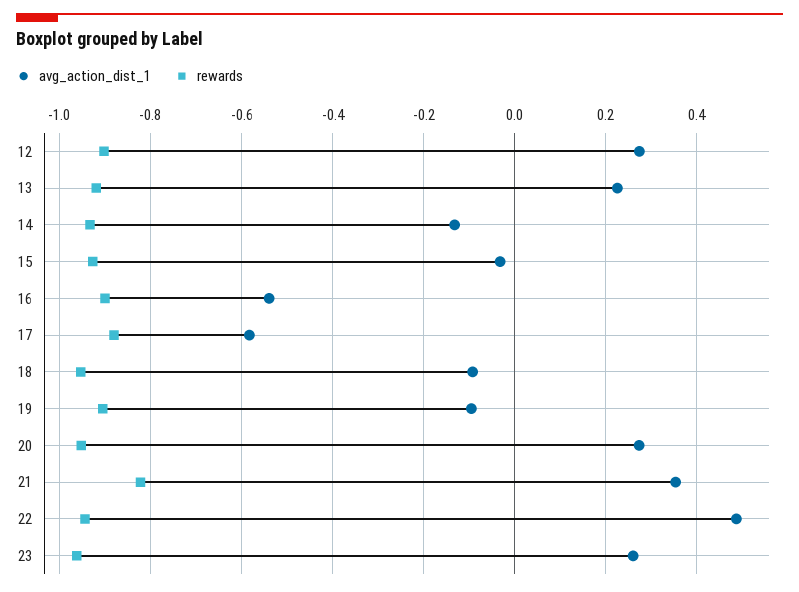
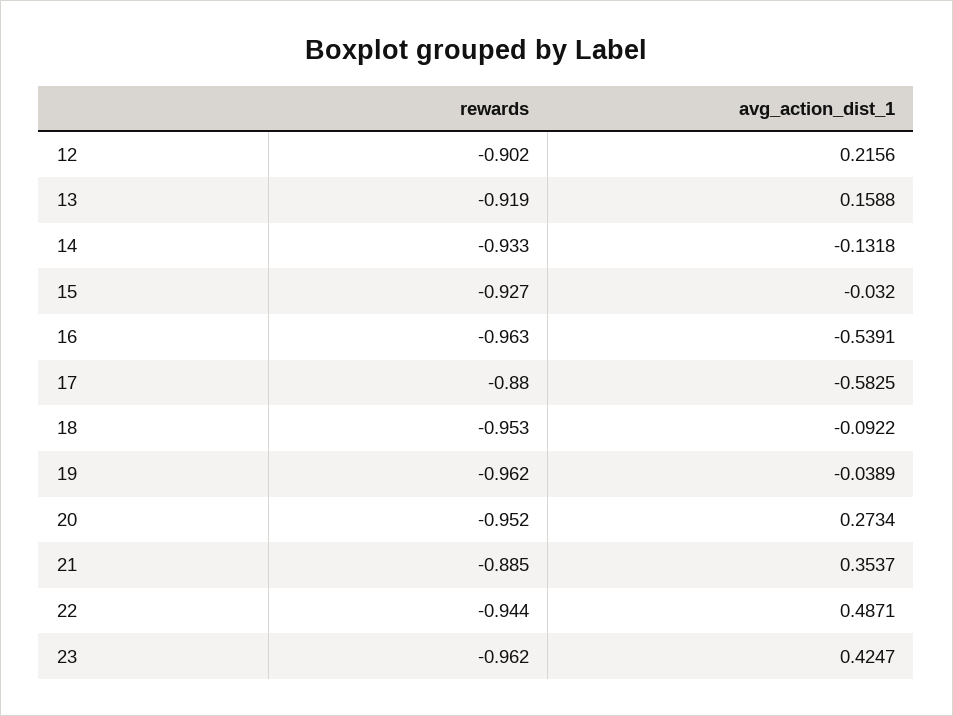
avg_action_dist_1, 12: 0.28 -> 0.2156
avg_action_dist_1, 13: 0.22 -> 0.1588
rewards, 16: -0.9 -> -0.963
avg_action_dist_1, 19: -0.1 -> -0.0389
rewards, 19: -0.9 -> -0.962
rewards, 21: -0.82 -> -0.885
avg_action_dist_1, 23: 0.26 -> 0.4247

